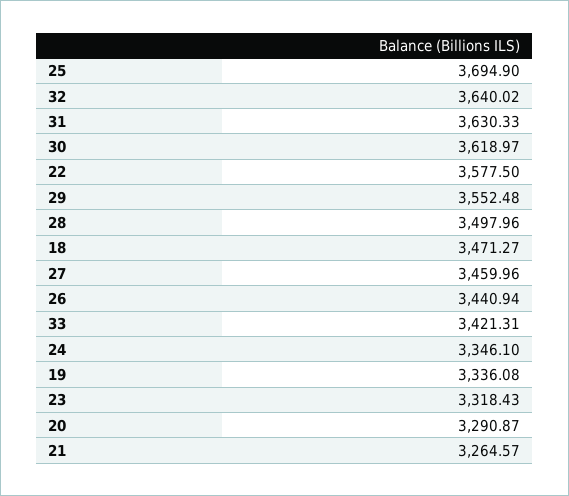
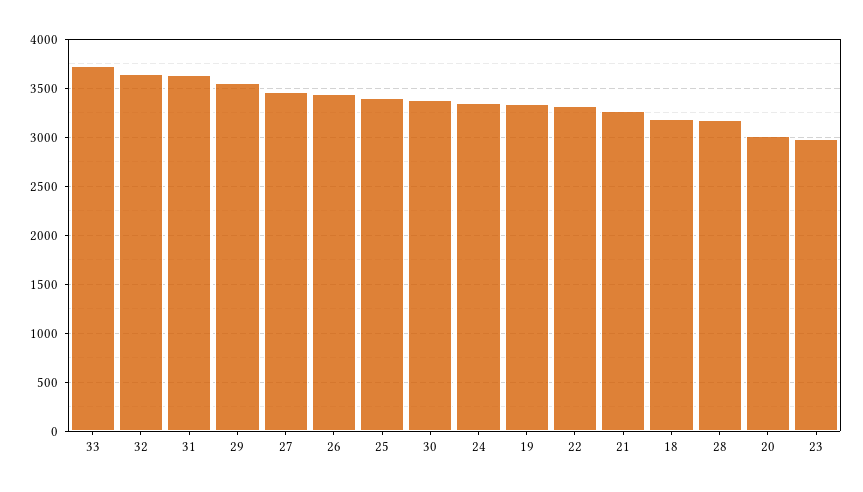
25: 3694.9 -> 3400
30: 3618.97 -> 3400
22: 3577.5 -> 3300
28: 3497.96 -> 3200
18: 3471.27 -> 3200
33: 3421.31 -> 3700
23: 3318.43 -> 3000
20: 3290.87 -> 3000

